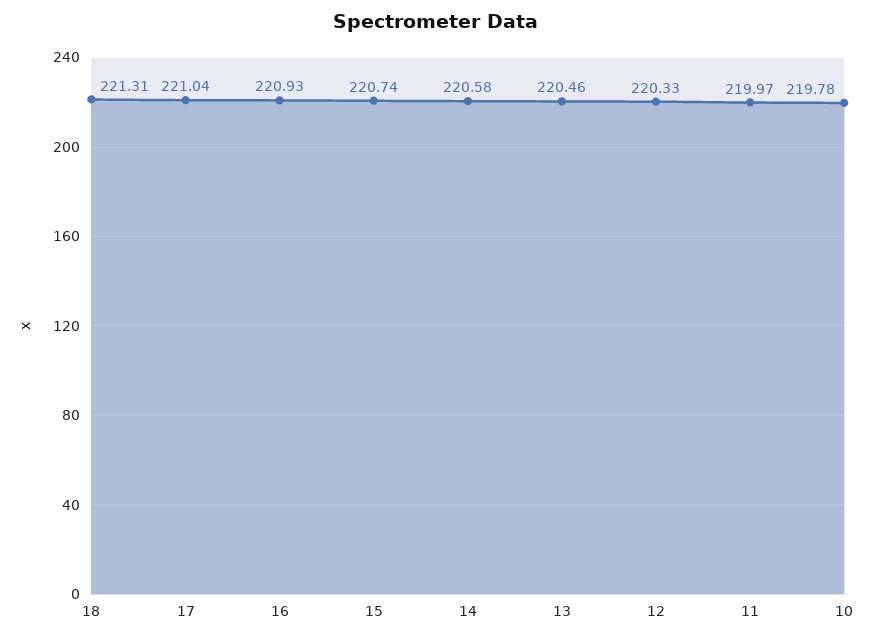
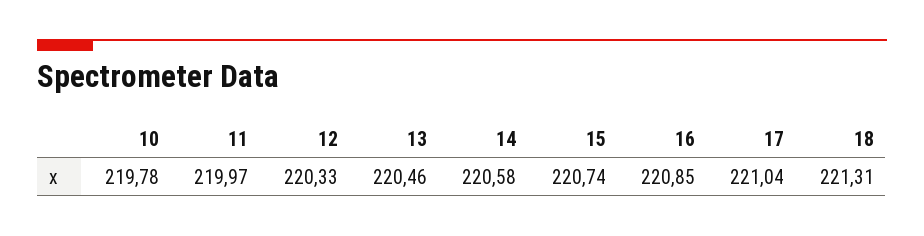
16: 220.93 -> 220.85

